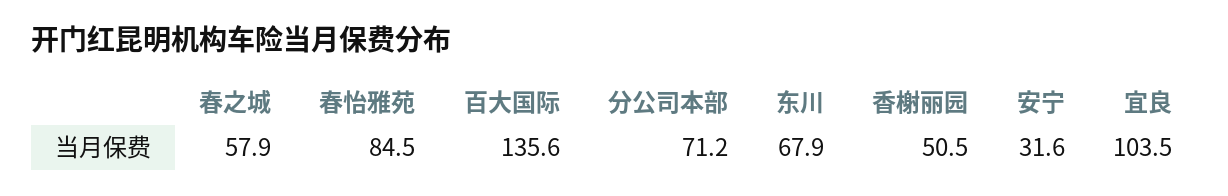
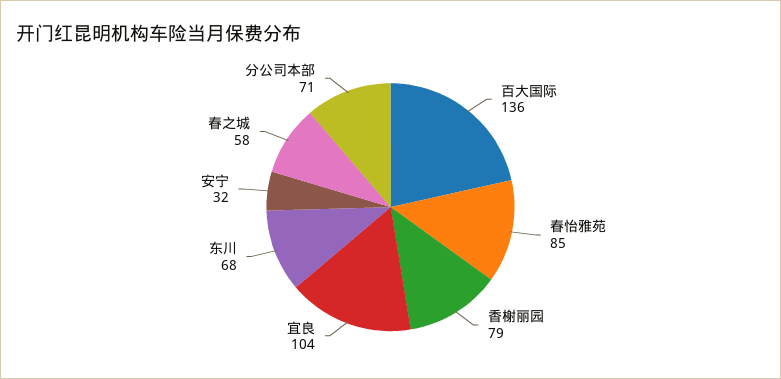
香榭丽园: 50.5 -> 79

